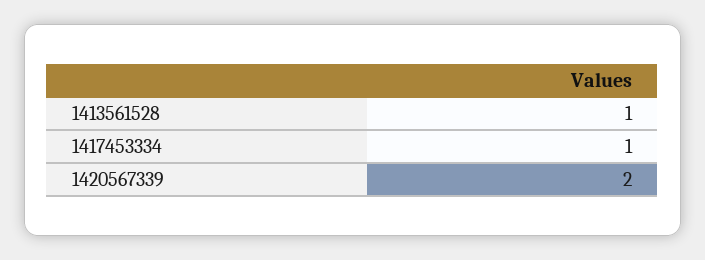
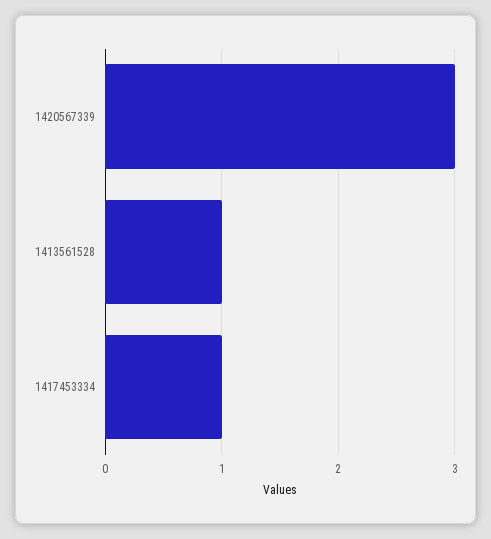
1420567339: 2 -> 3

